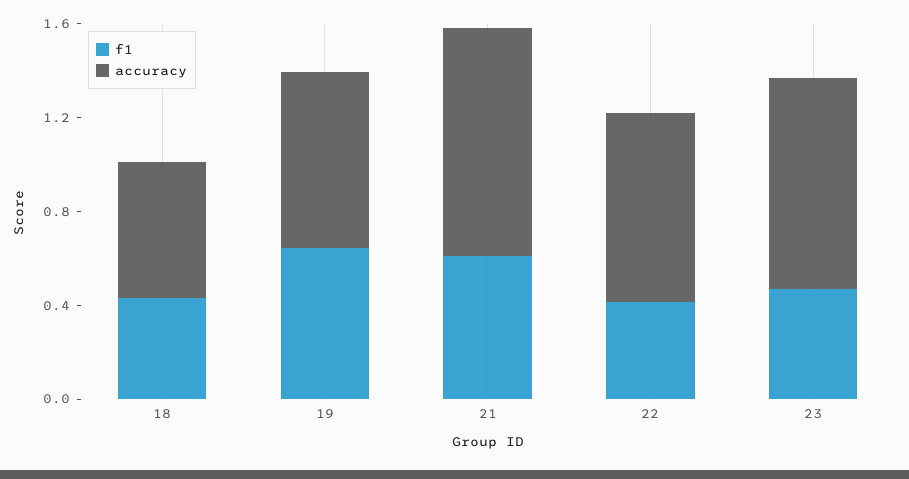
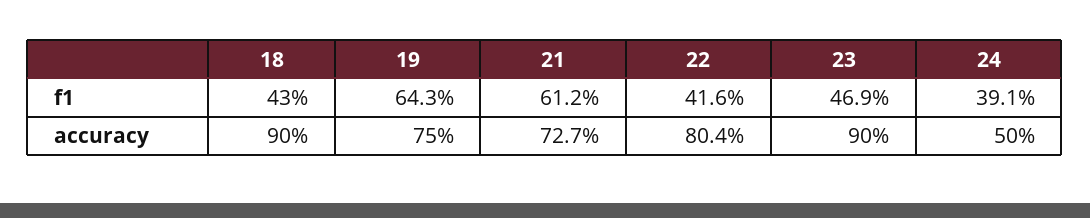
accuracy, 18: 0.6 -> 0.9
accuracy, 21: 1 -> 0.727
f1, 24: none -> 0.391
accuracy, 24: none -> 0.5

